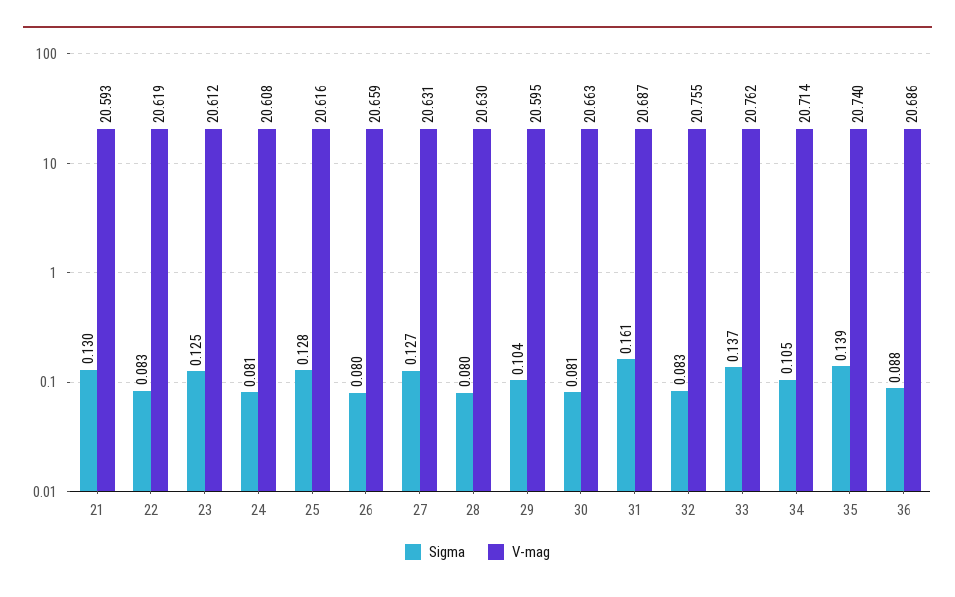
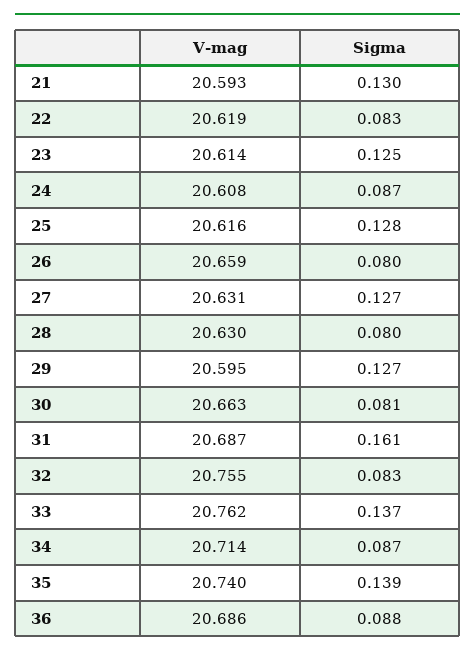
V-mag, 23: 20.612 -> 20.614
Sigma, 24: 0.081 -> 0.087
Sigma, 29: 0.104 -> 0.127
Sigma, 34: 0.105 -> 0.087

